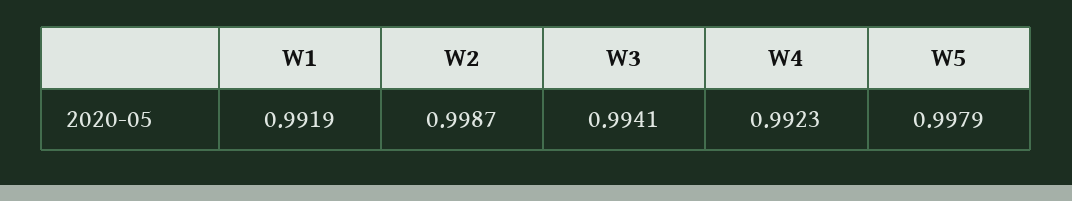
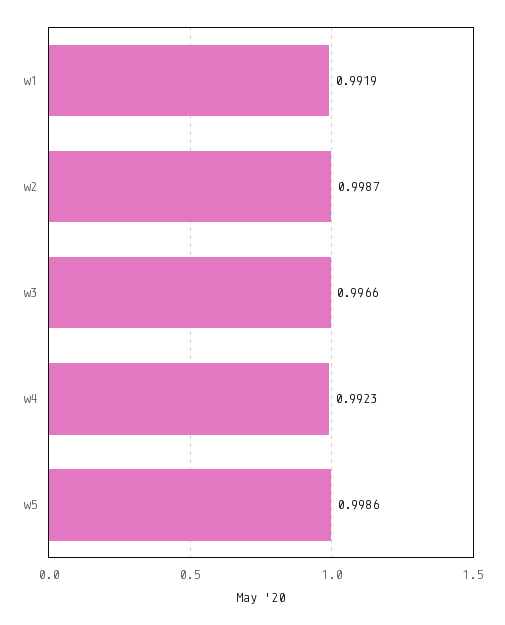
W3: 0.9941 -> 0.9966
W5: 0.9979 -> 0.9986

